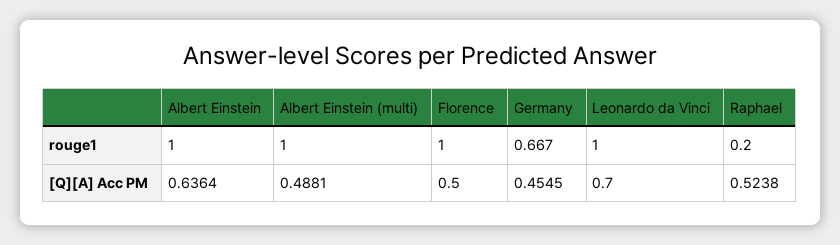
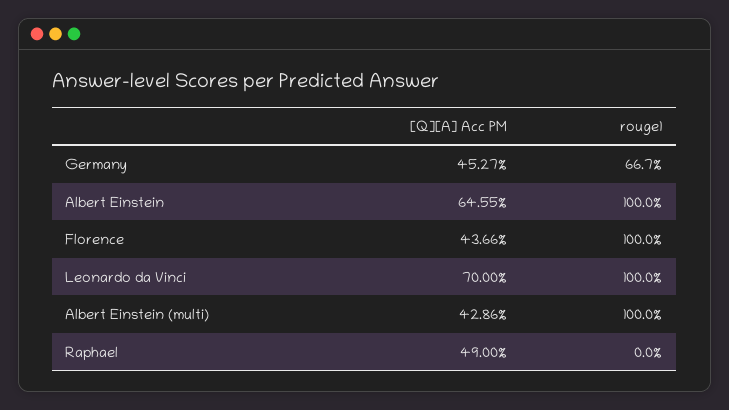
Raphael, rouge1: 0.2 -> 0
Albert Einstein, [Q][A] Acc PM: 0.6364 -> 0.6455
Albert Einstein (multi), [Q][A] Acc PM: 0.4881 -> 0.4286
Florence, [Q][A] Acc PM: 0.5 -> 0.4366
Germany, [Q][A] Acc PM: 0.4545 -> 0.4527
Raphael, [Q][A] Acc PM: 0.5238 -> 0.49

